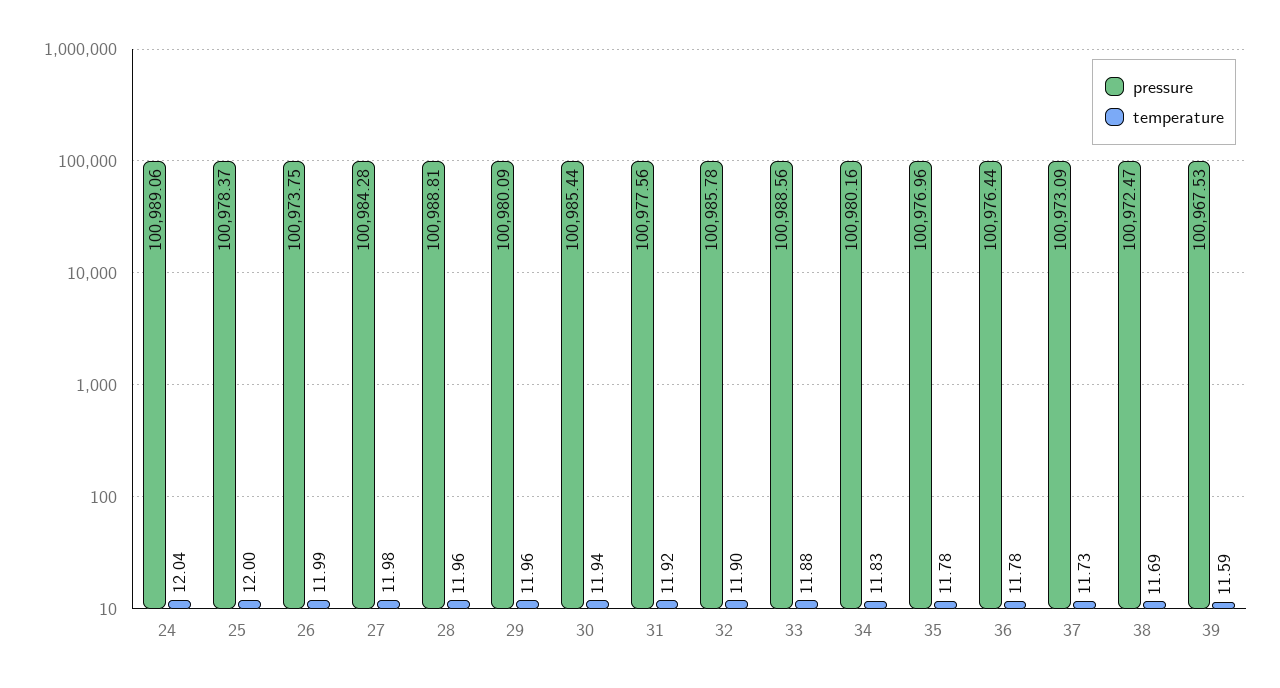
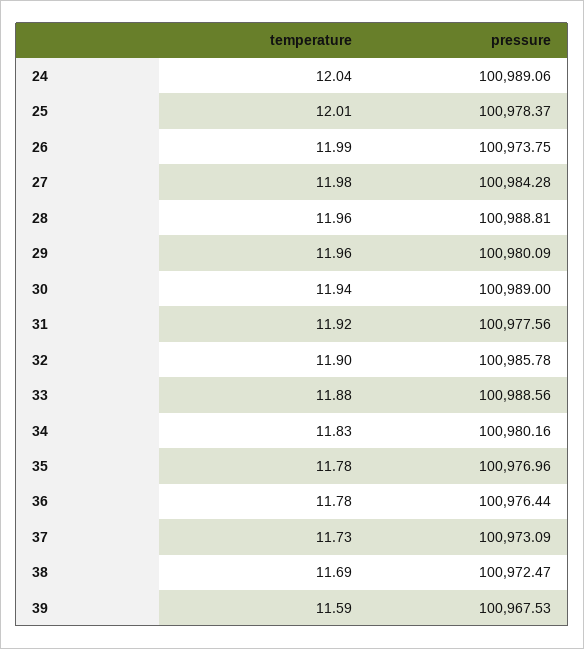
temperature, 25: 12 -> 12.01
pressure, 30: 100985.44 -> 100989

